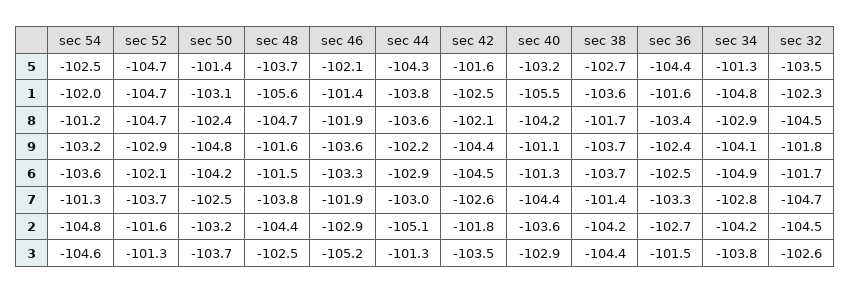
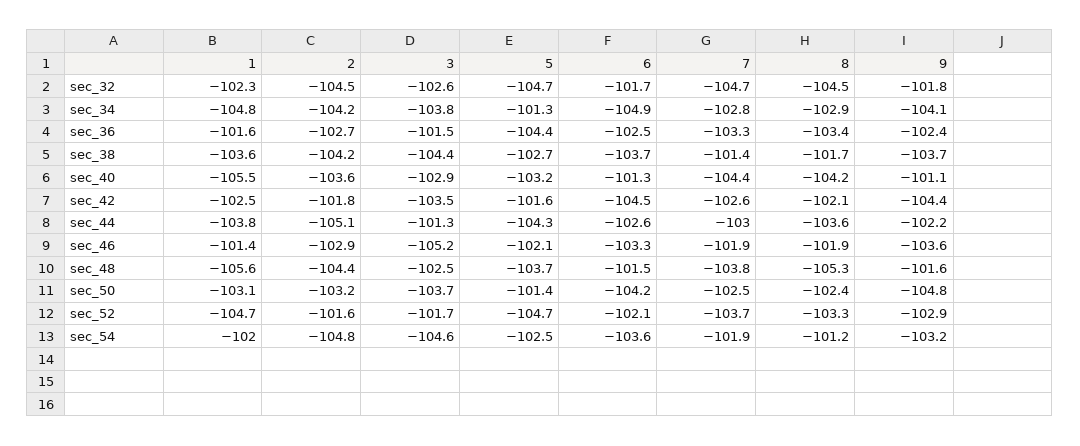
sec 32, 5: -103.5 -> -104.7
sec 52, 8: -104.7 -> -103.3
sec 48, 8: -104.7 -> -105.3
sec 44, 6: -102.9 -> -102.6
sec 54, 7: -101.3 -> -101.9
sec 52, 3: -101.3 -> -101.7

